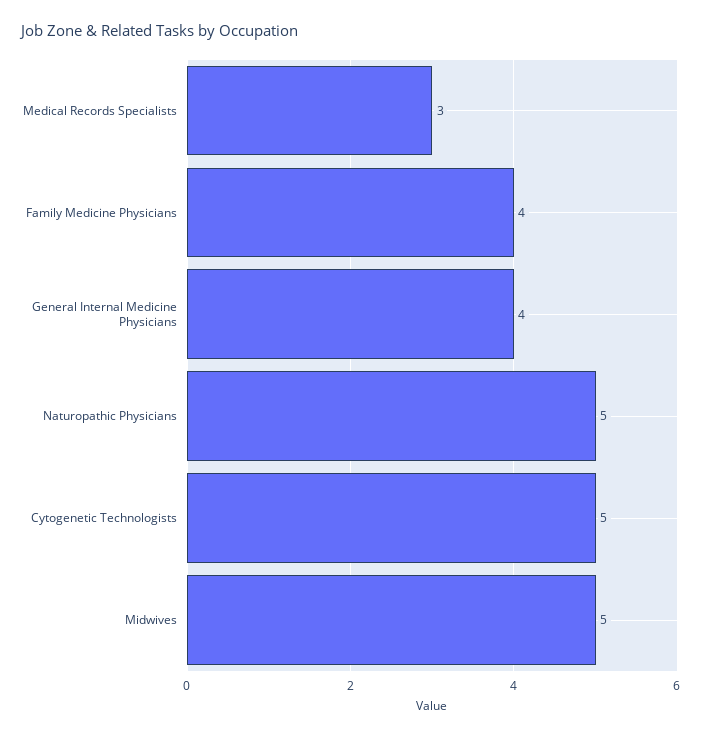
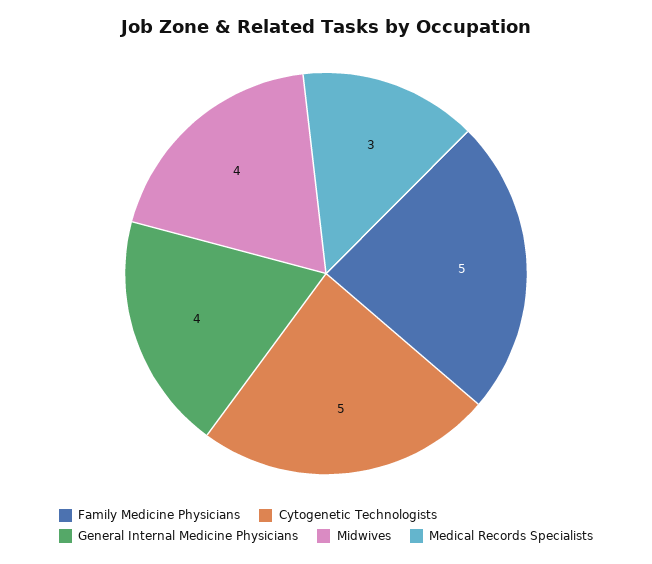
Family Medicine Physicians: 4 -> 5
Naturopathic Physicians: 5 -> none
Midwives: 5 -> 4

